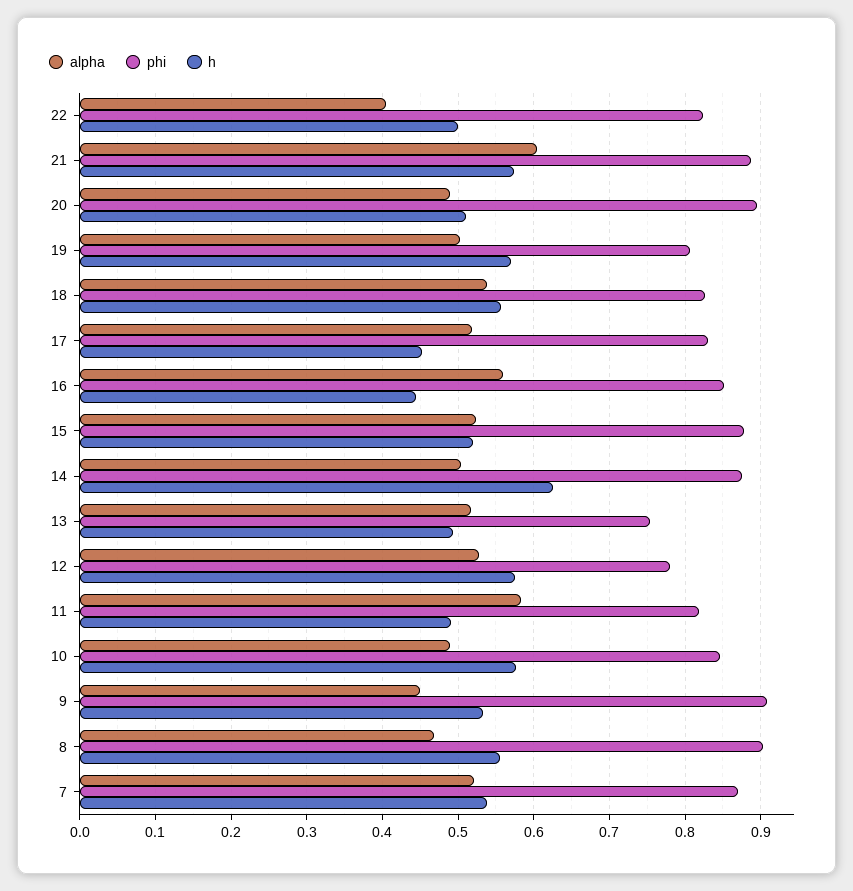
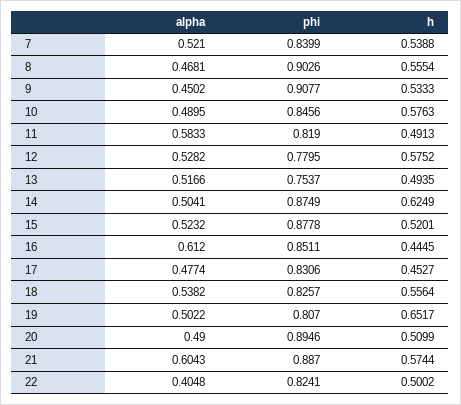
h, 19: 0.57 -> 0.6517
alpha, 17: 0.52 -> 0.4774
alpha, 16: 0.56 -> 0.612
phi, 7: 0.87 -> 0.8399

